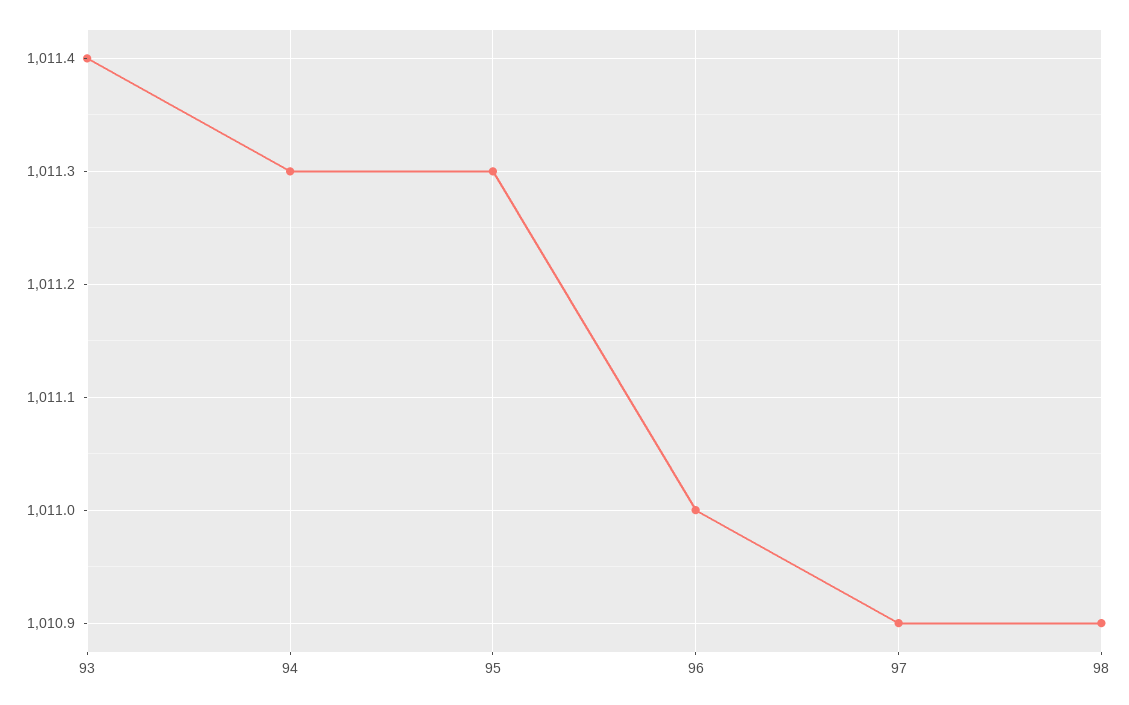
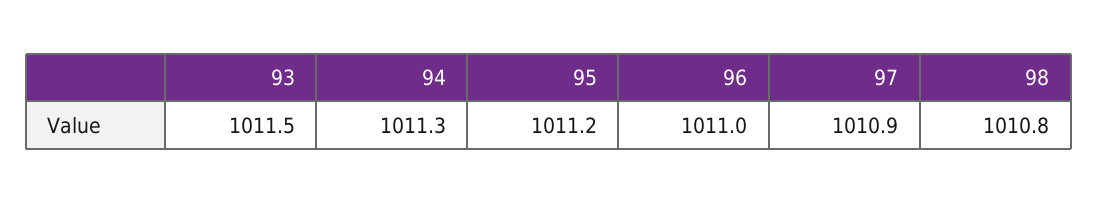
93: 1011.4 -> 1011.5
95: 1011.3 -> 1011.2
98: 1010.9 -> 1010.8

